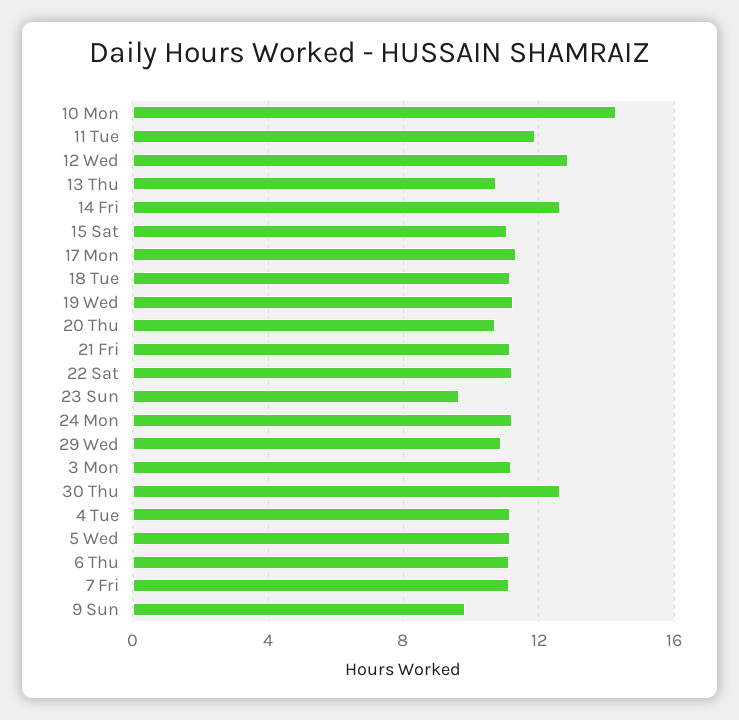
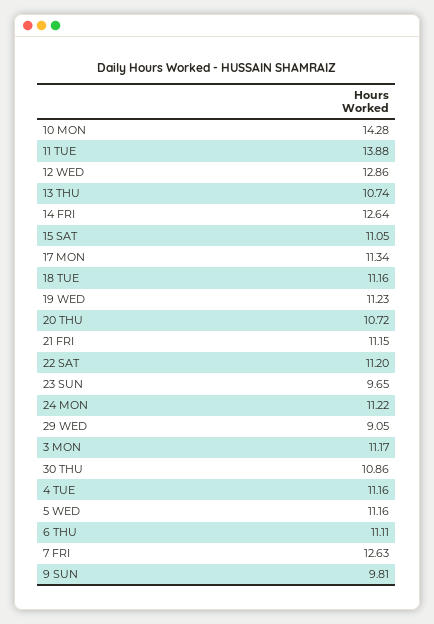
11 Tue: 12 -> 13.88
29 Wed: 11 -> 9.05
30 Thu: 12.5 -> 10.86
7 Fri: 11 -> 12.63

